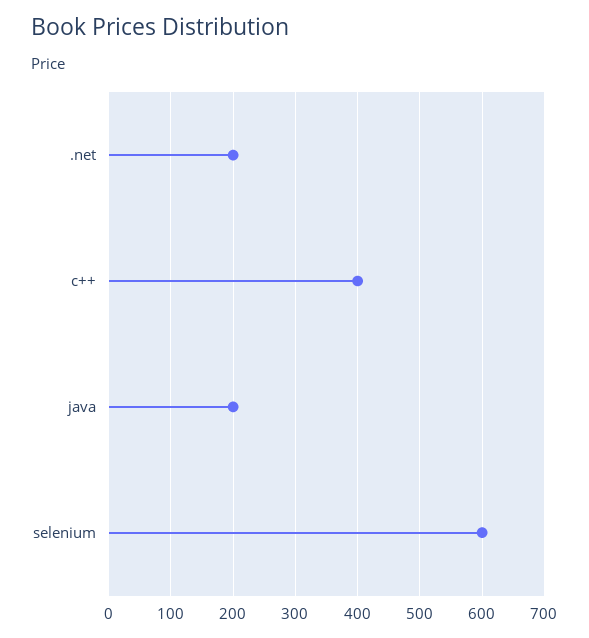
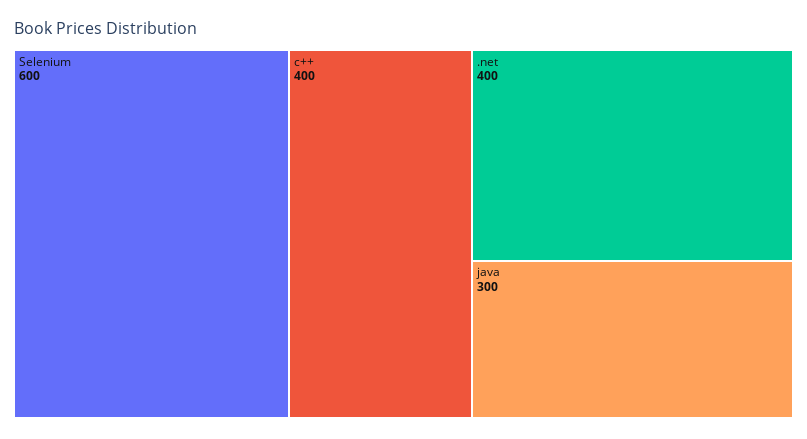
.net: 200 -> 400
java: 200 -> 300

